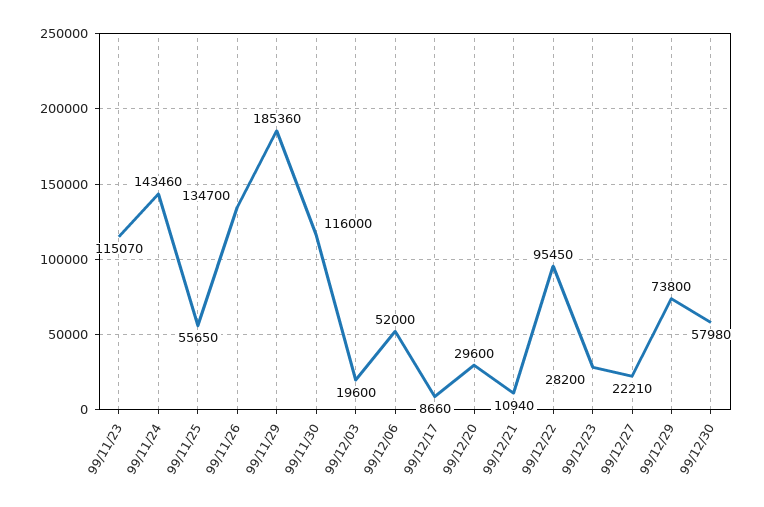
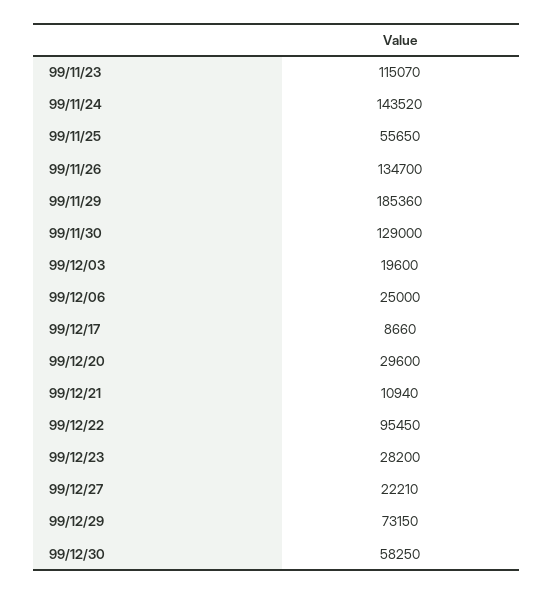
99/11/24: 143460 -> 143520
99/11/30: 116000 -> 129000
99/12/06: 52000 -> 25000
99/12/29: 73800 -> 73150
99/12/30: 57980 -> 58250

